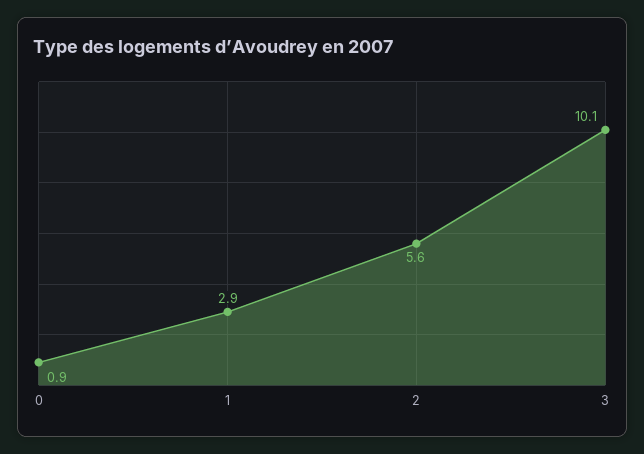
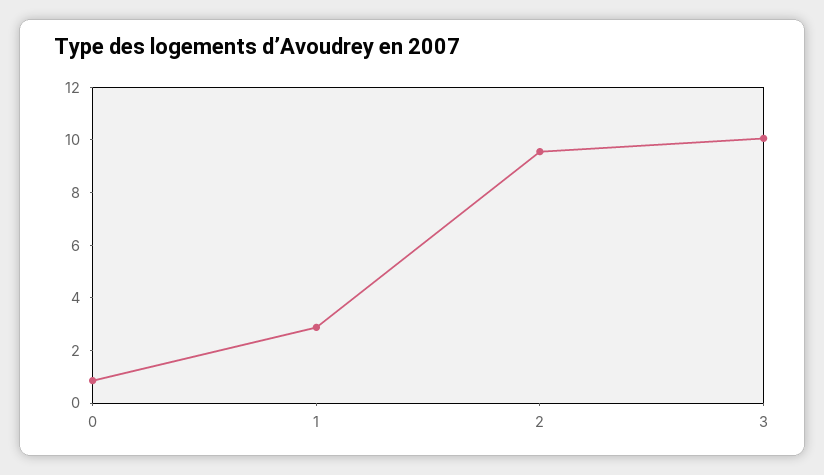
2: 5.6 -> 9.5

